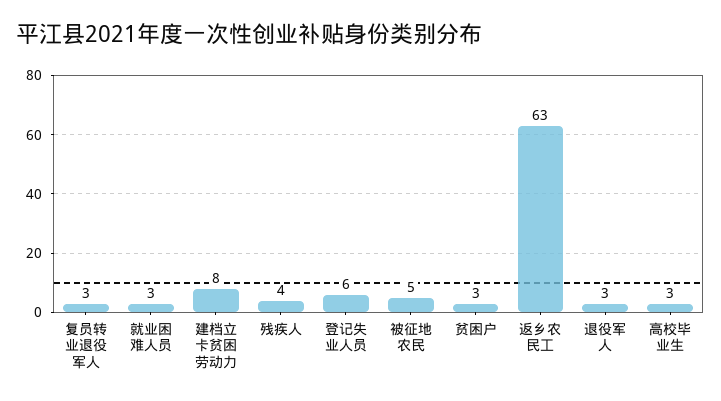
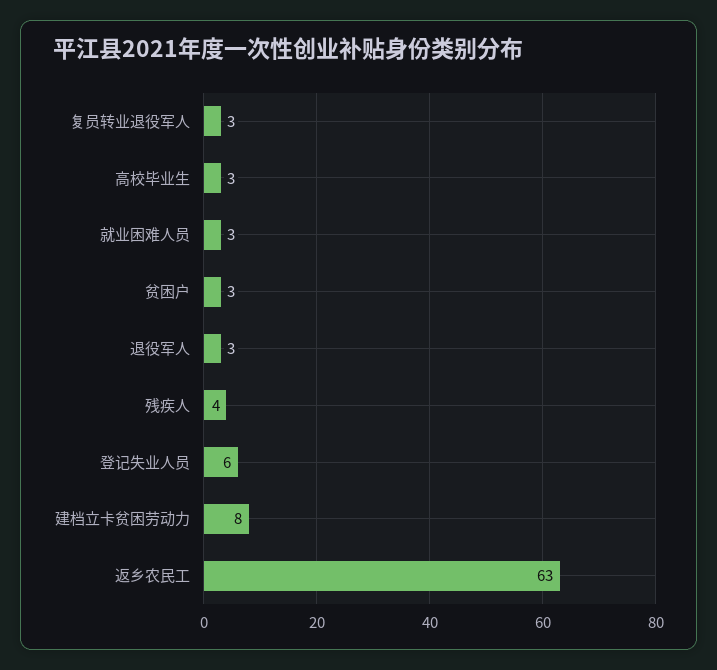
被征地农民: 5 -> none

